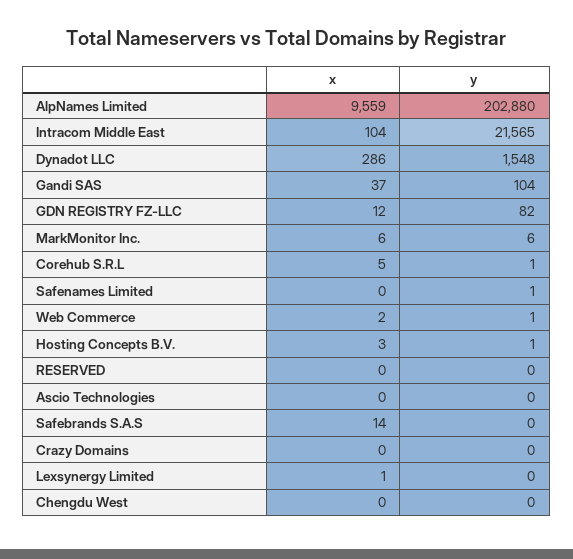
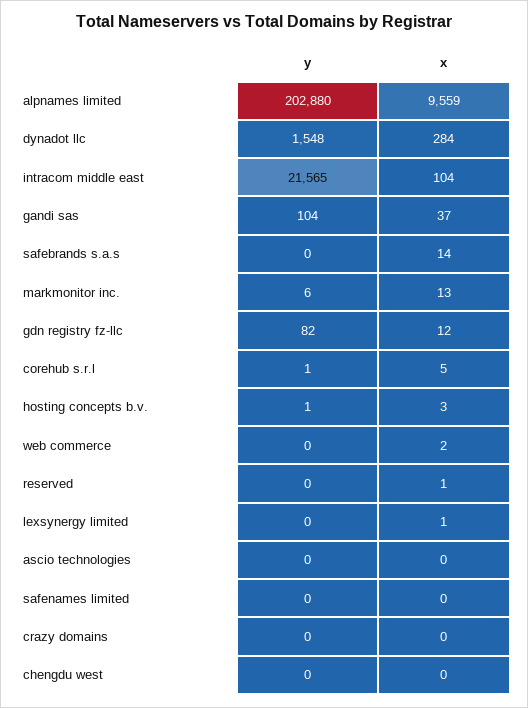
x, Dynadot LLC: 286 -> 284
x, MarkMonitor Inc.: 6 -> 13
y, Safenames Limited: 1 -> 0
y, Web Commerce: 1 -> 0
x, RESERVED: 0 -> 1

